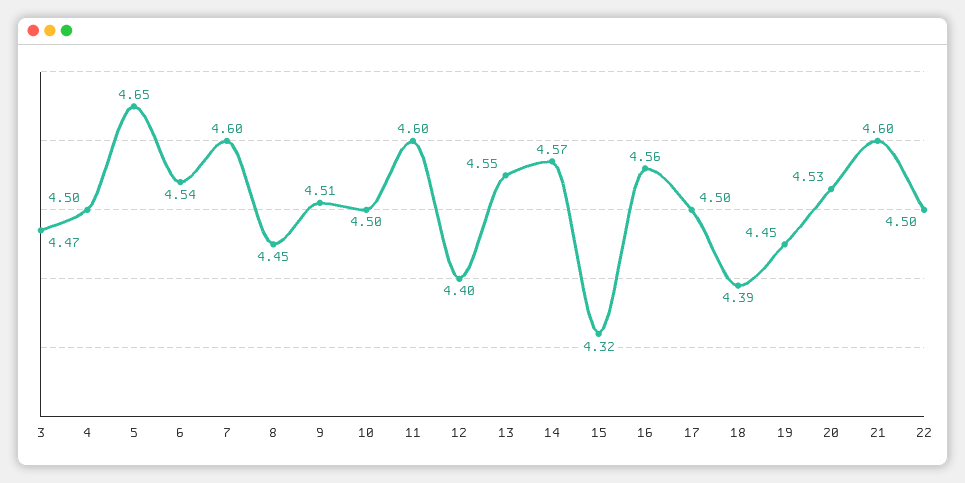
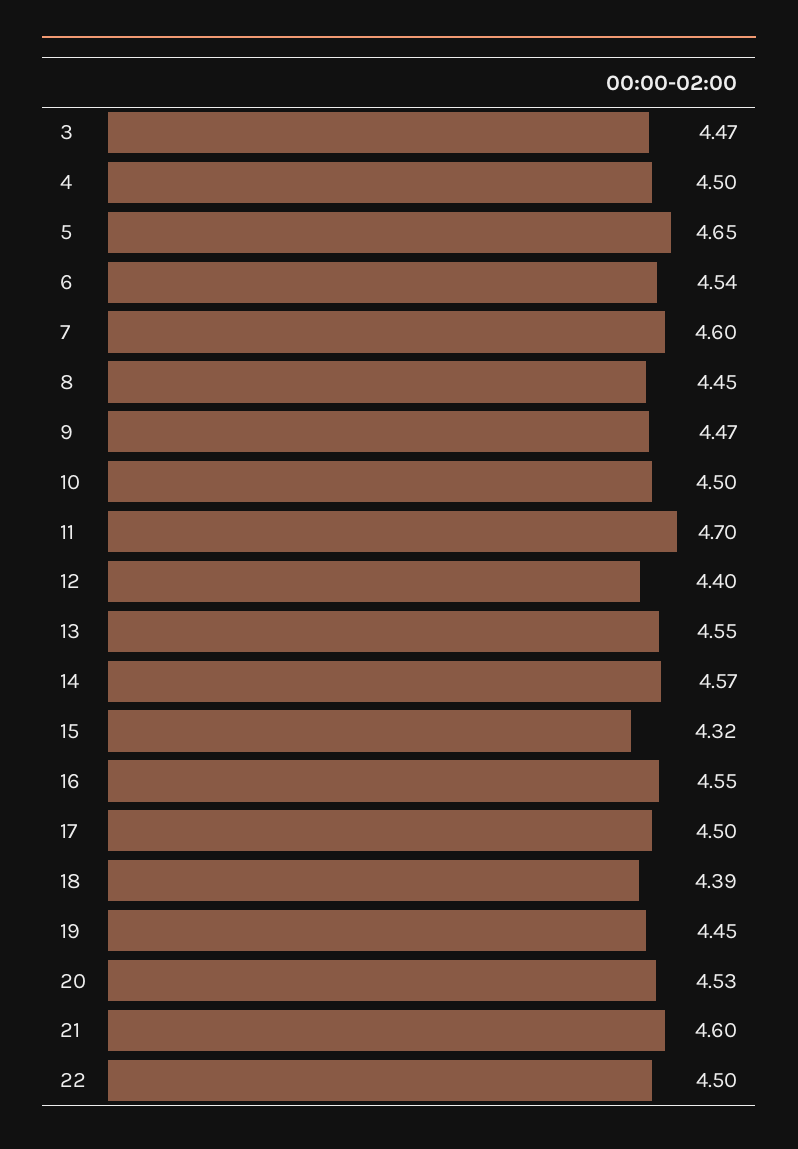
9: 4.51 -> 4.47
11: 4.6 -> 4.7
16: 4.56 -> 4.55

